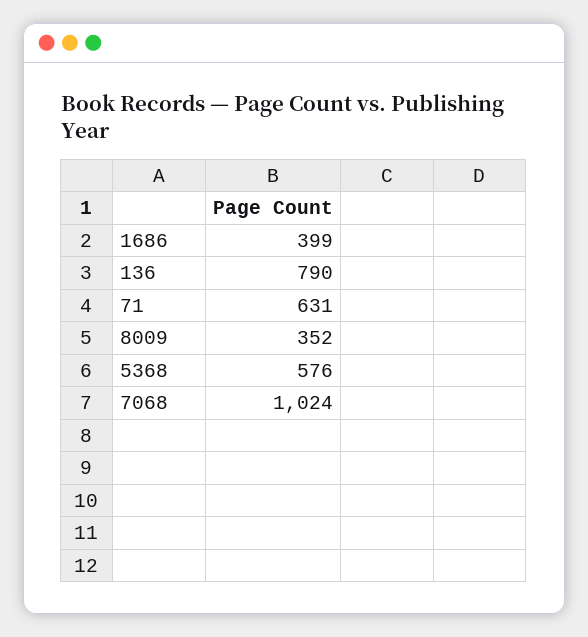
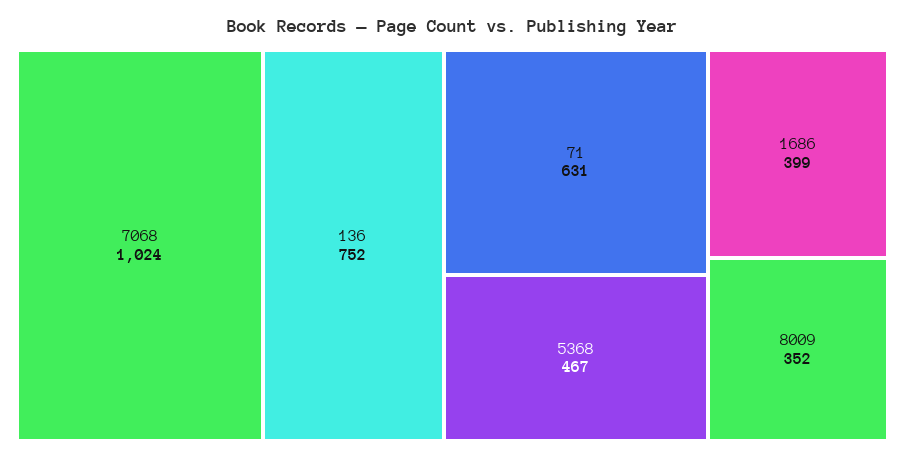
136: 790 -> 752
5368: 576 -> 467

